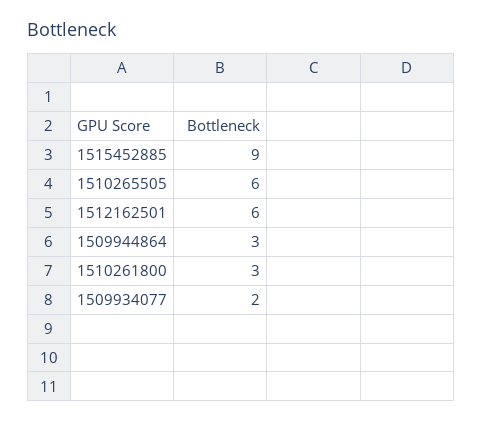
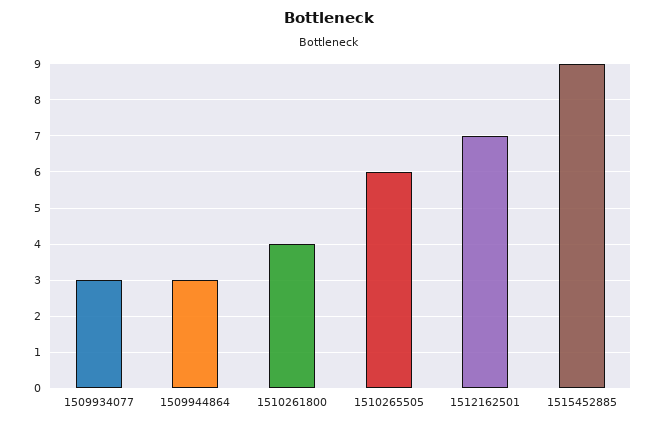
1512162501: 6 -> 7
1510261800: 3 -> 4
1509934077: 2 -> 3

